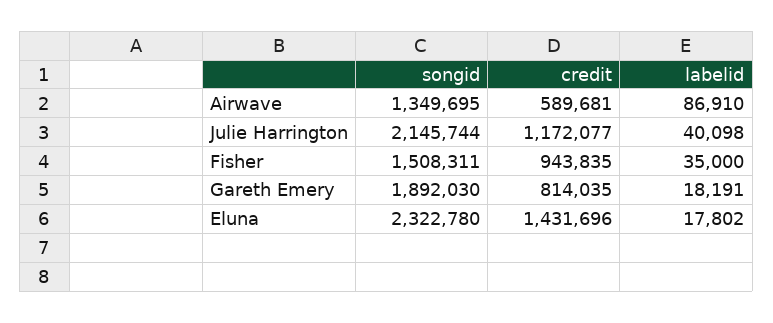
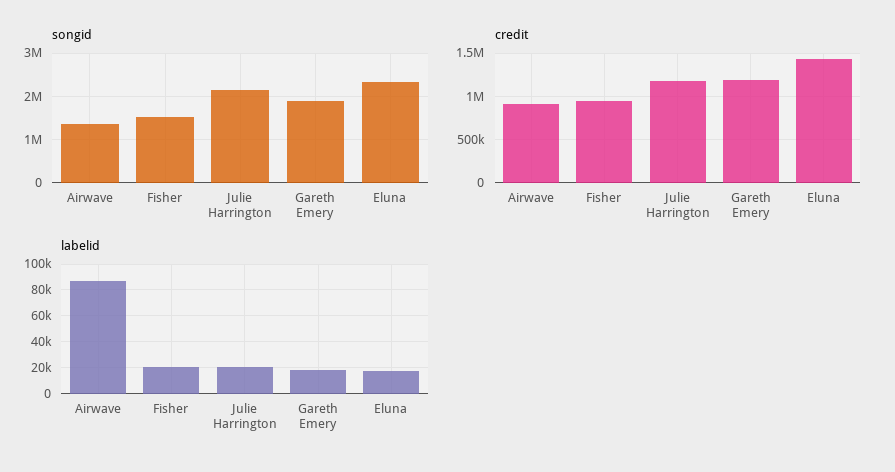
credit, Airwave: 589681 -> 900000
labelid, Julie Harrington: 40098 -> 20000
labelid, Fisher: 35000 -> 20000
credit, Gareth Emery: 814035 -> 1200000

